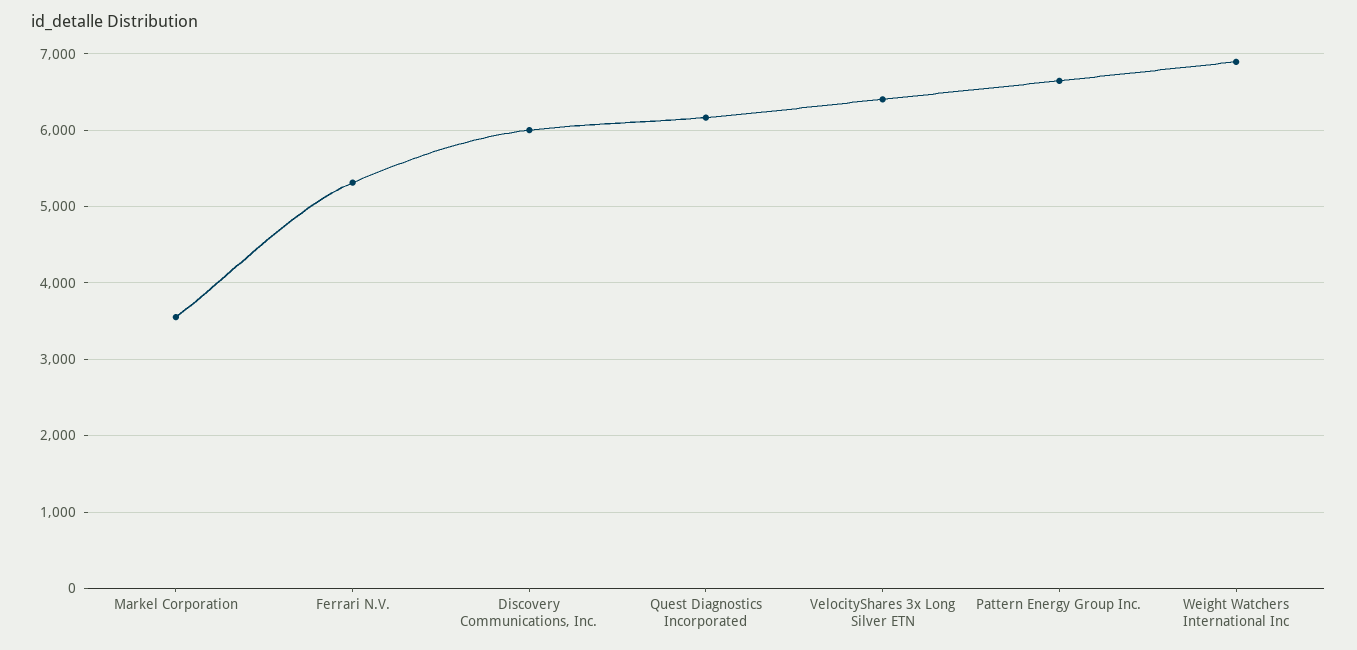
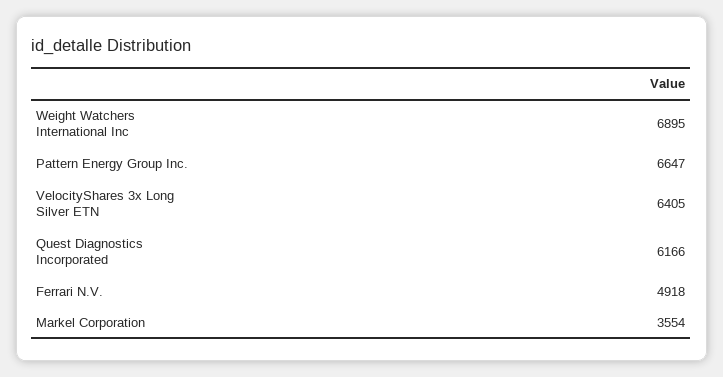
Ferrari N.V.: 5300 -> 4918
Discovery Communications, Inc.: 6000 -> none

